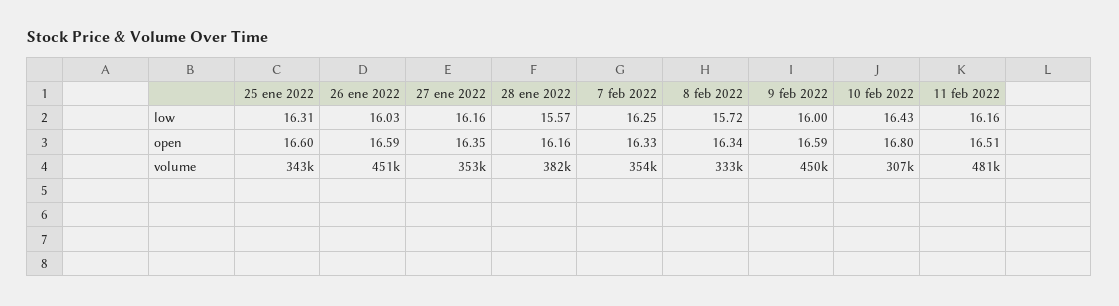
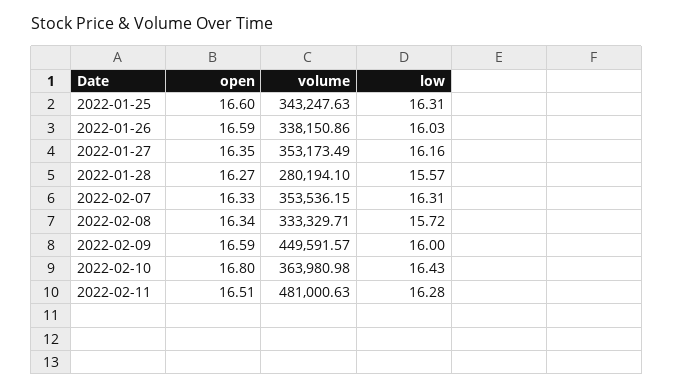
7 feb 2022, low: 16.25 -> 16.31
11 feb 2022, low: 16.16 -> 16.28
28 ene 2022, open: 16.16 -> 16.27
26 ene 2022, volume: 451000 -> 338150.86
28 ene 2022, volume: 382000 -> 280194.1
10 feb 2022, volume: 307000 -> 363980.98

